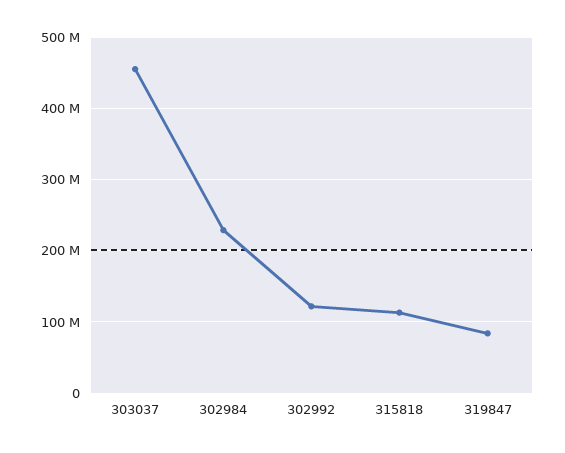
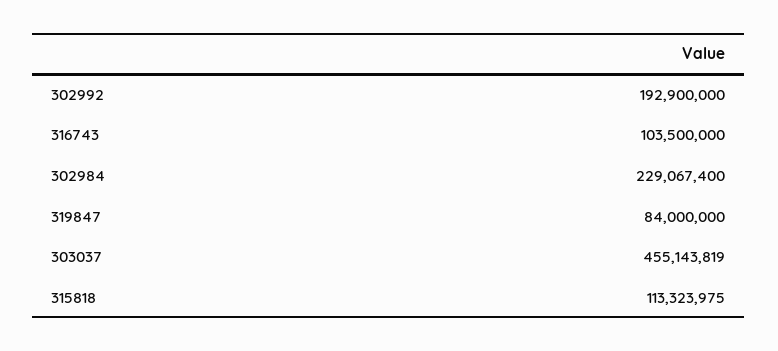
302992: 120000000 -> 192900000
316743: none -> 103500000

